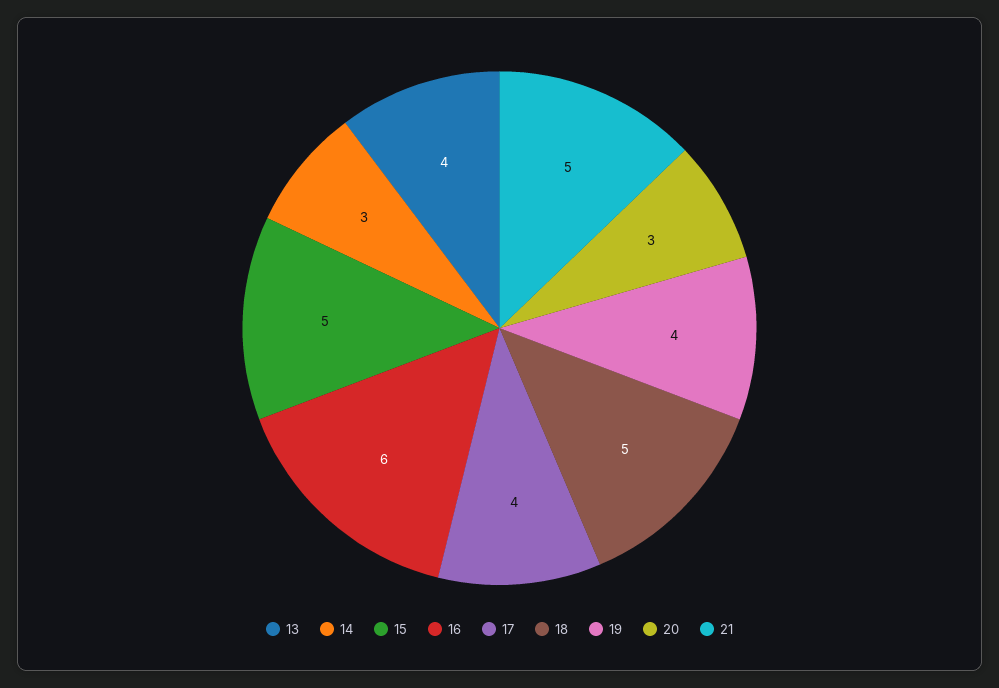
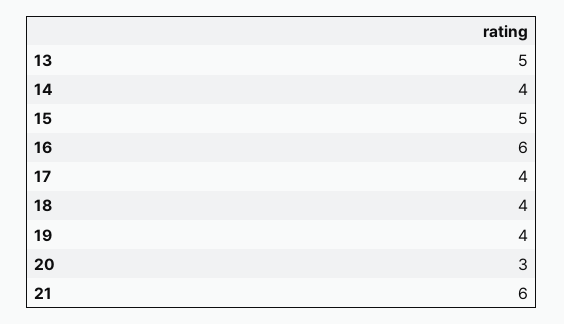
13: 4 -> 5
14: 3 -> 4
18: 5 -> 4
21: 5 -> 6

